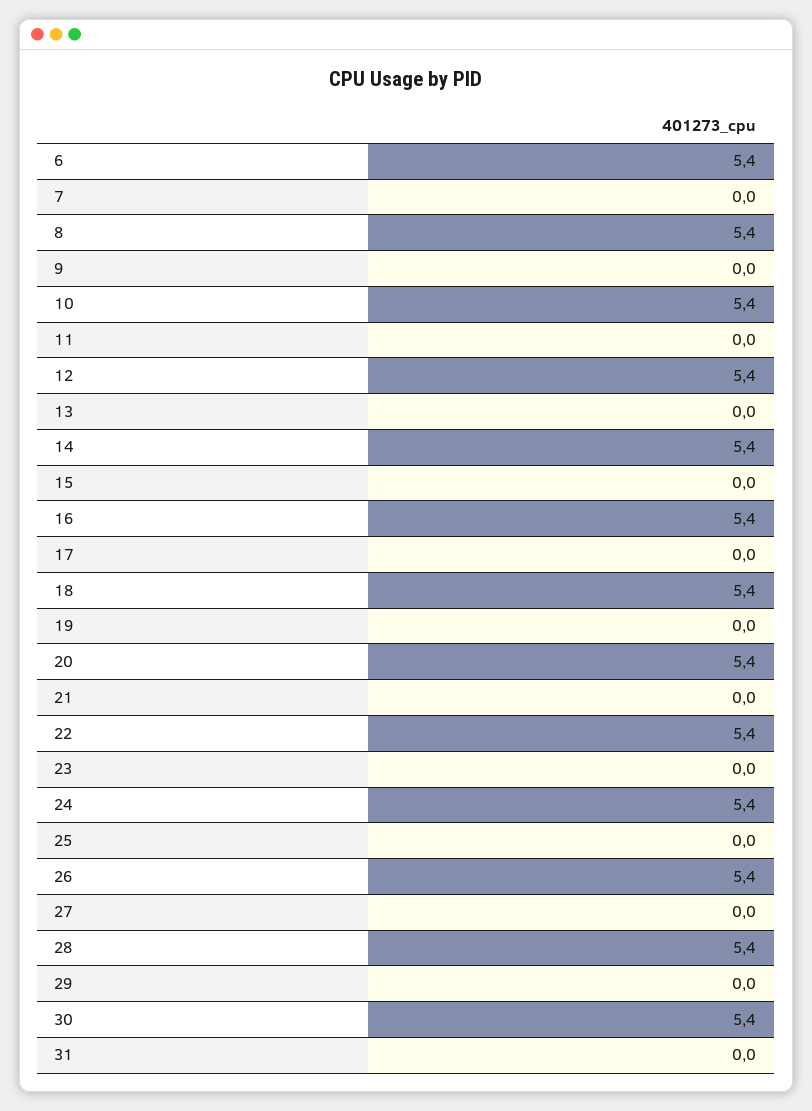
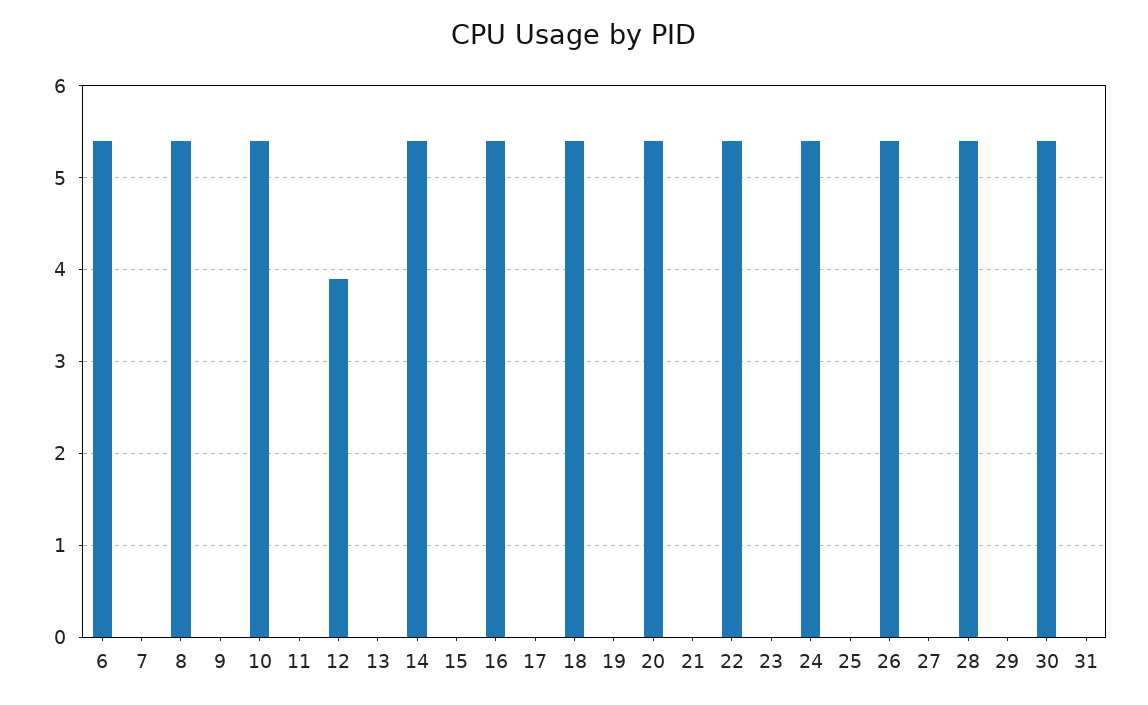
12: 5.4 -> 3.9

